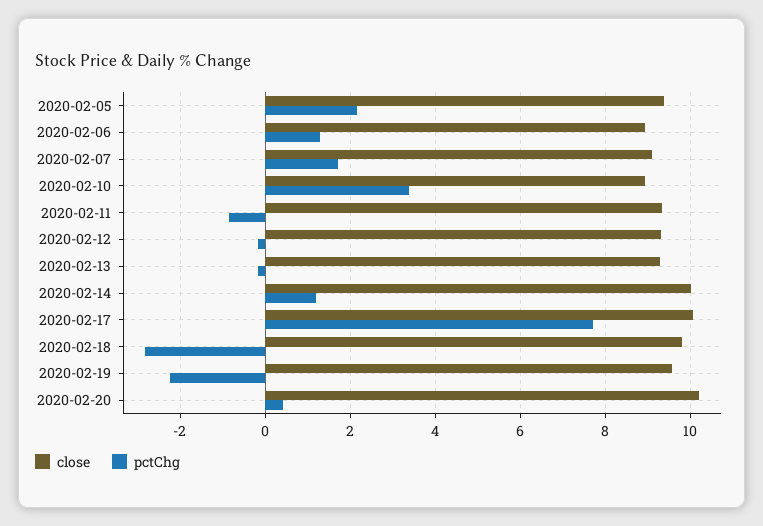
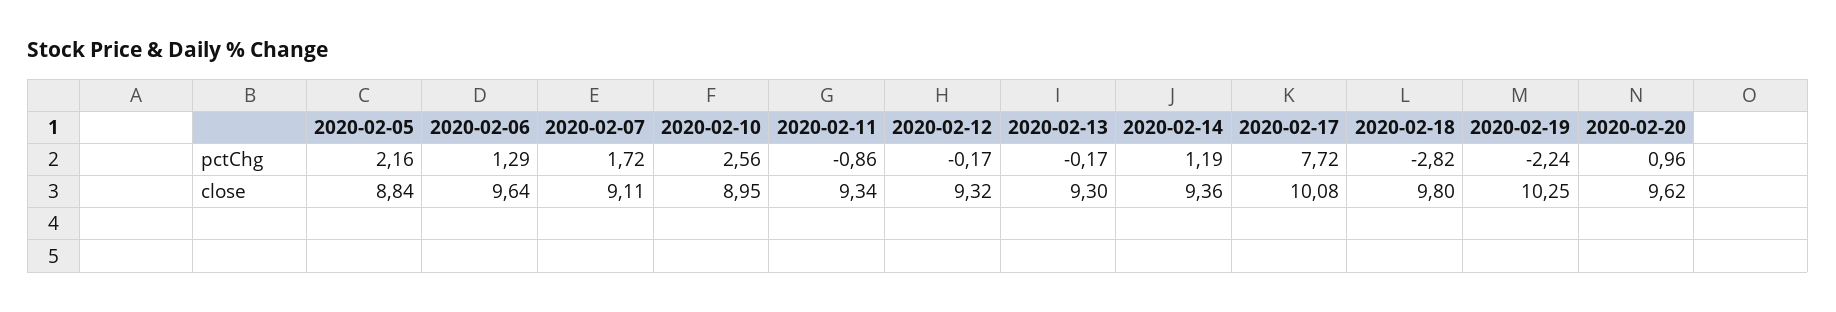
close, 2020-02-05: 9.4 -> 8.84
close, 2020-02-06: 9 -> 9.64
pctChg, 2020-02-10: 3.4 -> 2.56
close, 2020-02-14: 10 -> 9.36
close, 2020-02-19: 9.6 -> 10.25
close, 2020-02-20: 10.2 -> 9.62
pctChg, 2020-02-20: 0.4 -> 0.96

